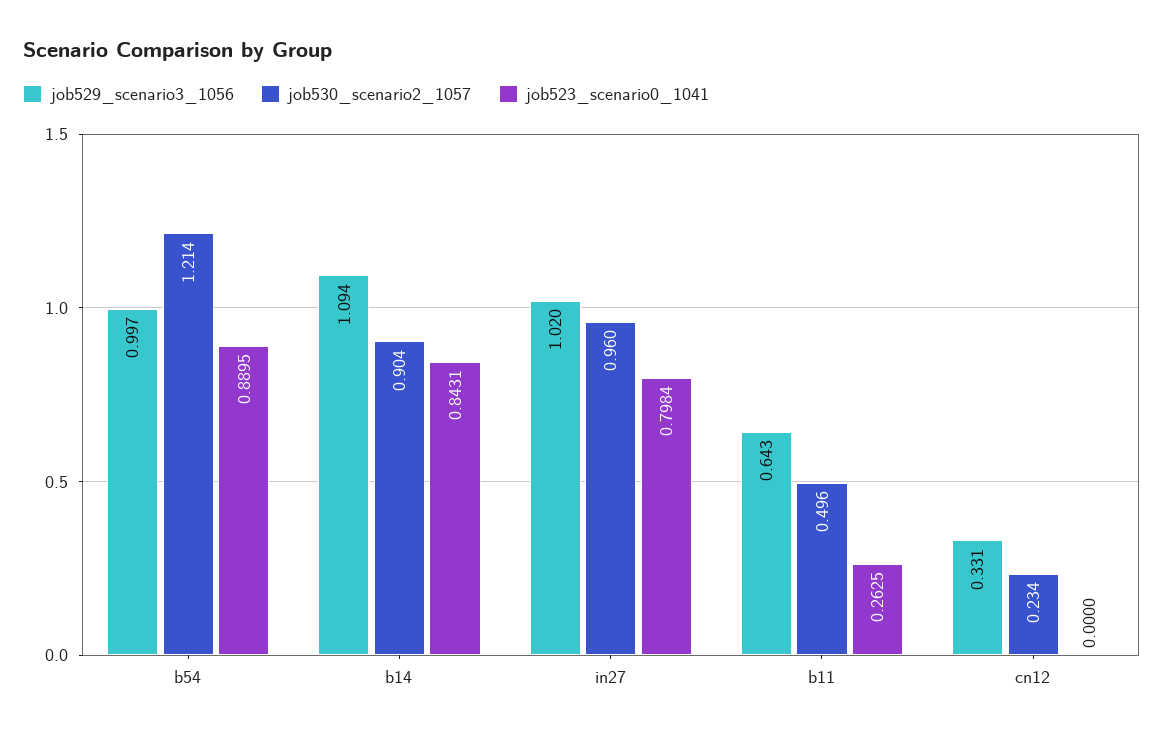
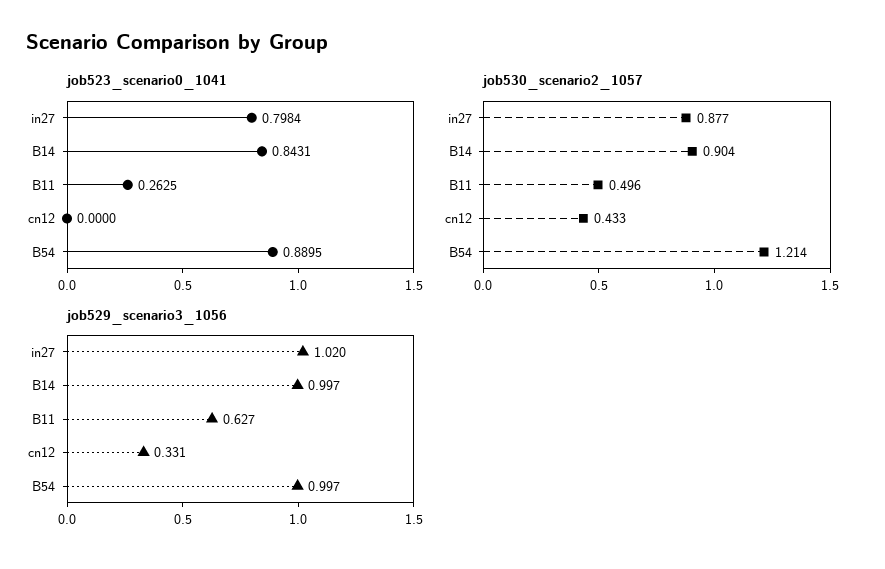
job529_scenario3_1056, b14: 1.094 -> 0.997
job530_scenario2_1057, in27: 0.96 -> 0.877
job529_scenario3_1056, b11: 0.643 -> 0.627
job530_scenario2_1057, cn12: 0.234 -> 0.433

